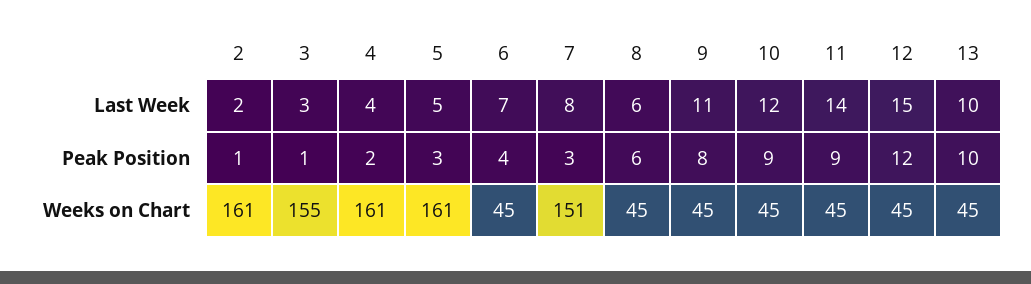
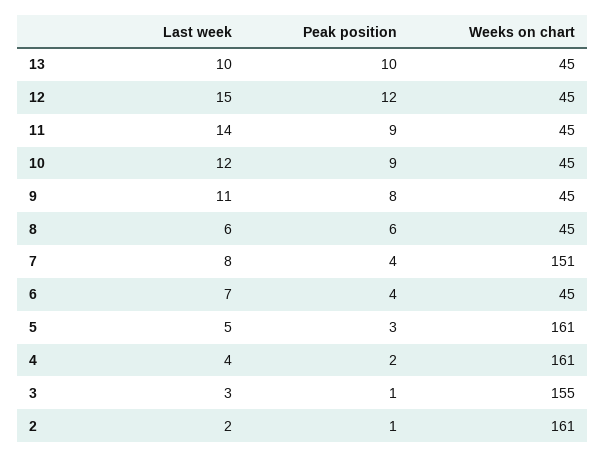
7, Peak Position: 3 -> 4

